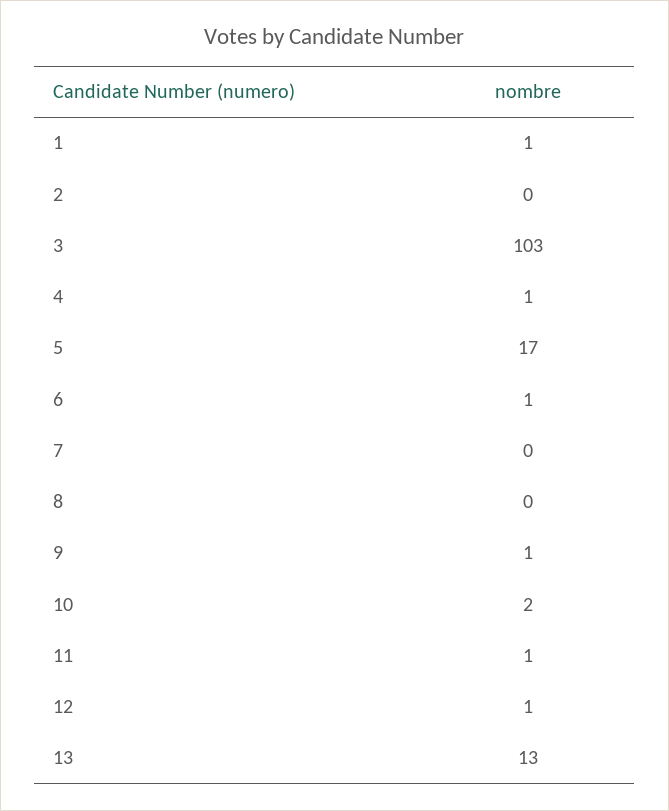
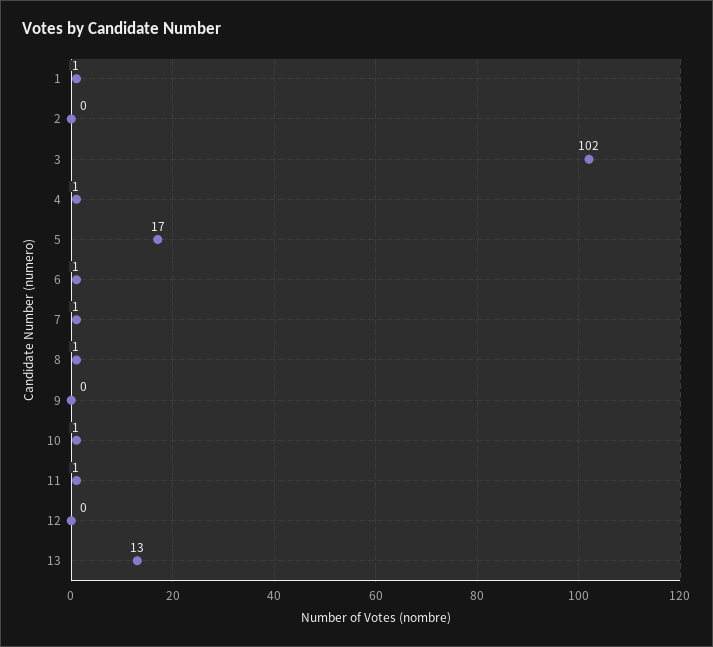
3: 103 -> 102
7: 0 -> 1
8: 0 -> 1
9: 1 -> 0
10: 2 -> 1
12: 1 -> 0

